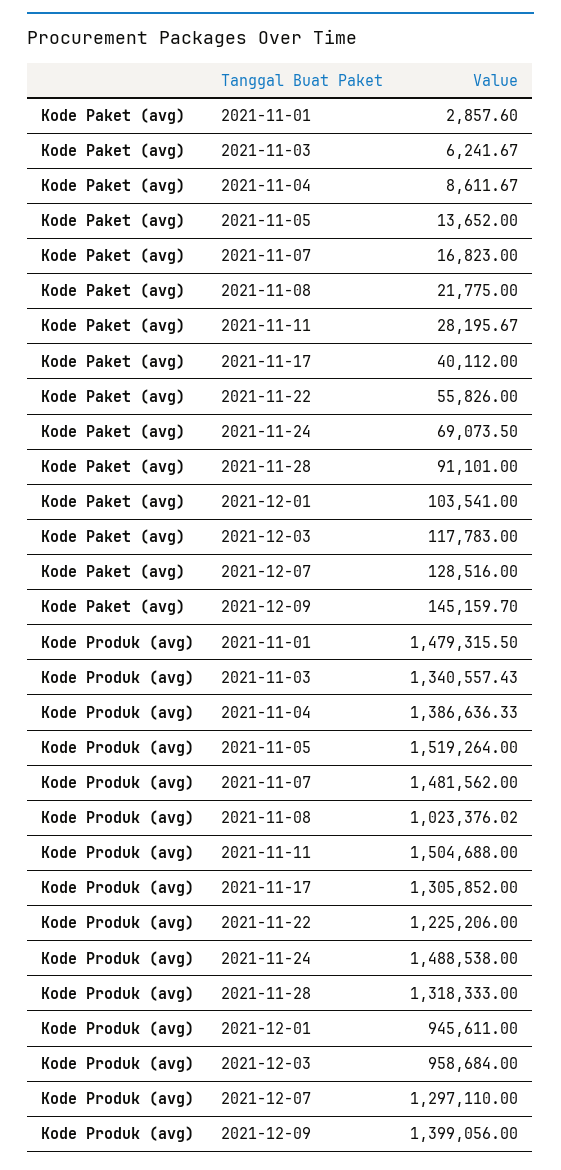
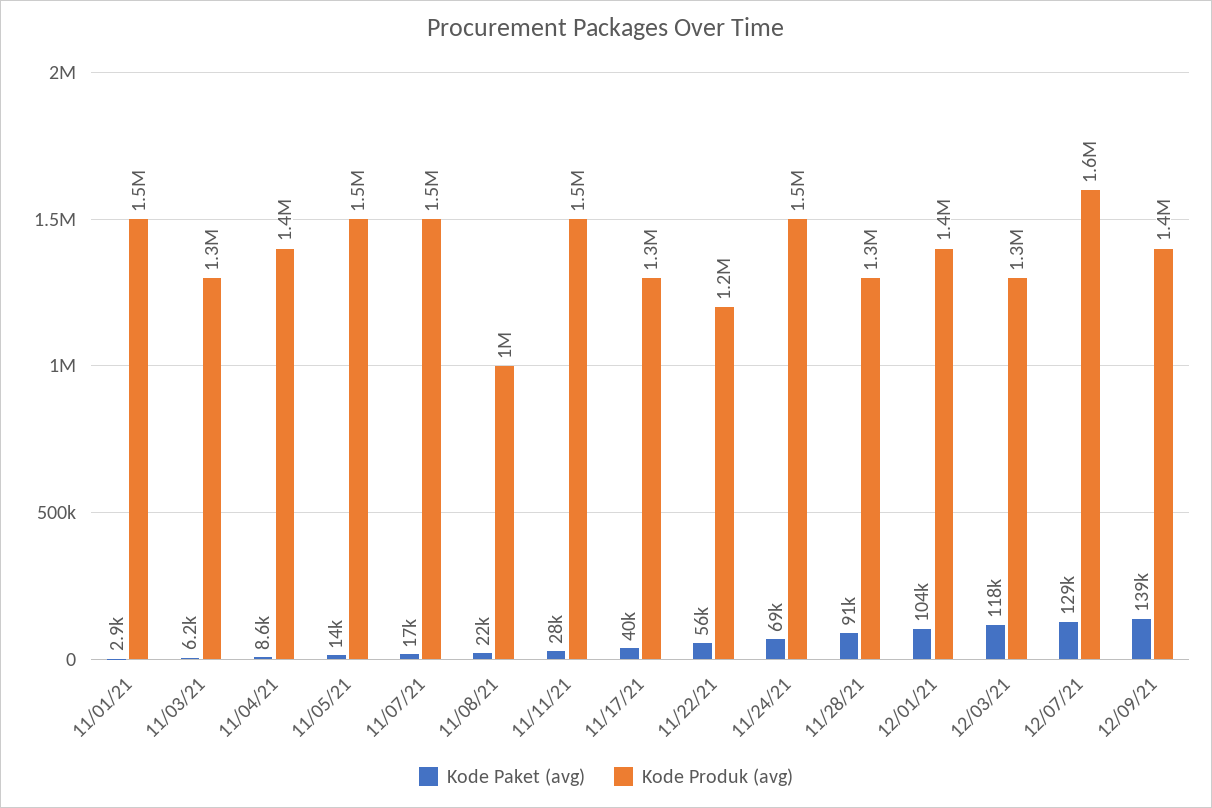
Kode Paket (avg), 2021-12-09: 145159.7 -> 139000
Kode Produk (avg), 2021-12-01: 945611 -> 1400000
Kode Produk (avg), 2021-12-03: 958684 -> 1300000
Kode Produk (avg), 2021-12-07: 1297110 -> 1600000

